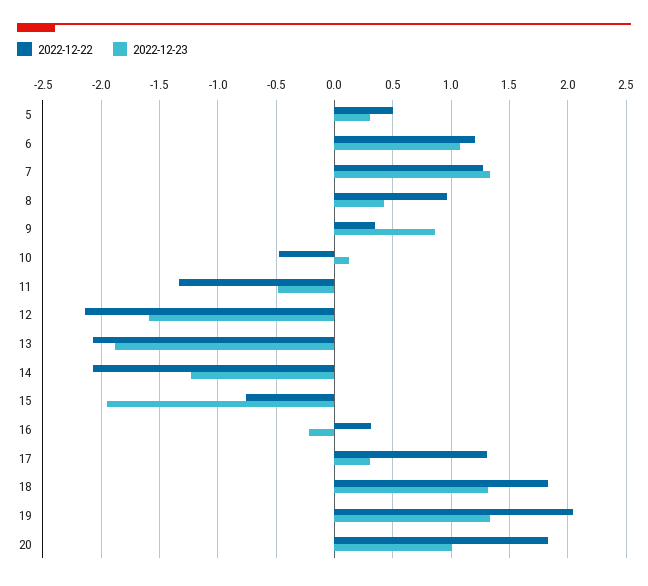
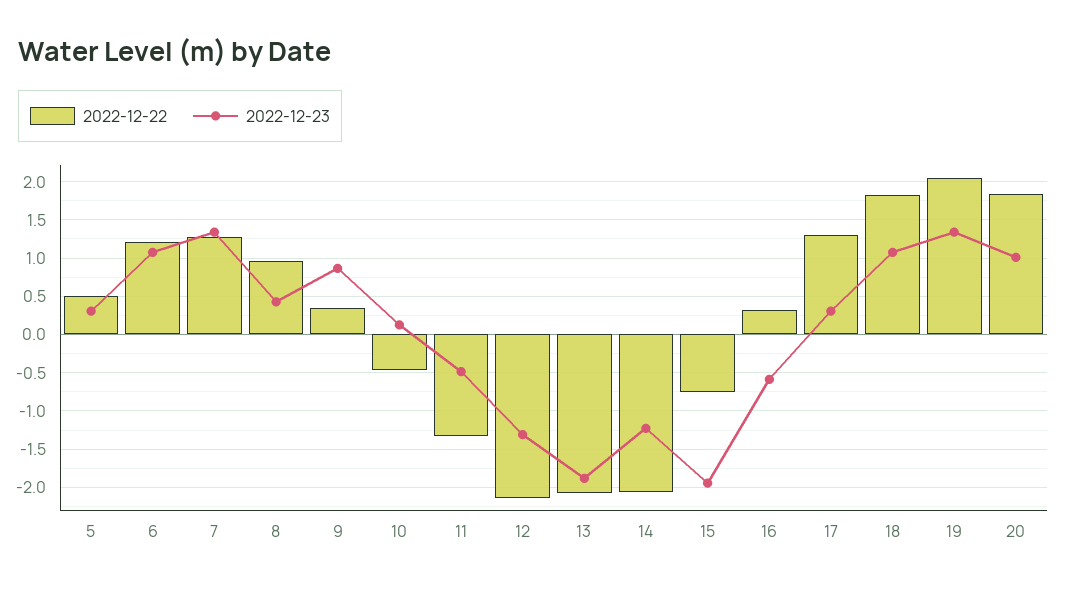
2022-12-23, 12: -1.6 -> -1.3
2022-12-23, 16: -0.2 -> -0.6
2022-12-23, 18: 1.3 -> 1.1

